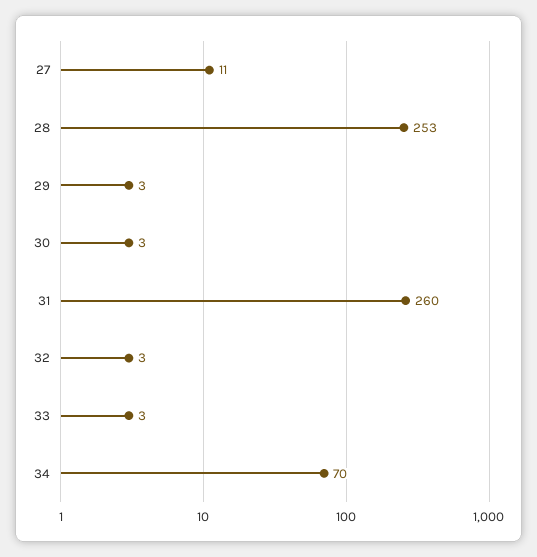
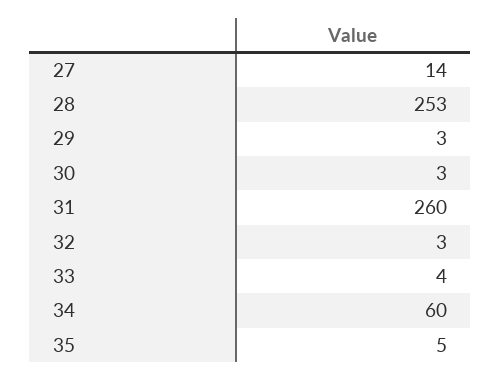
27: 11 -> 14
33: 3 -> 4
34: 70 -> 60
35: none -> 5

